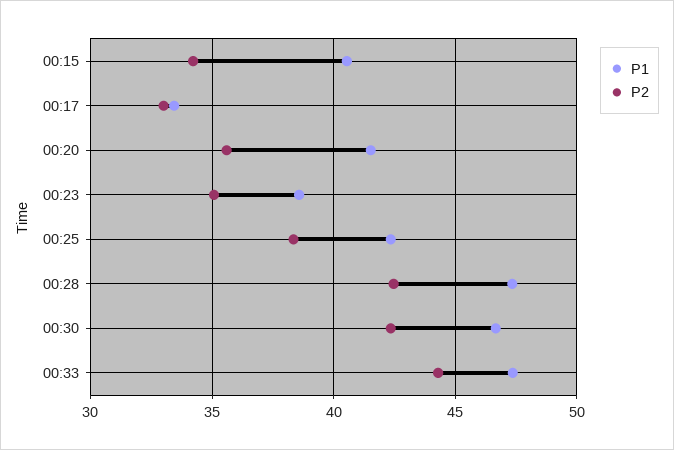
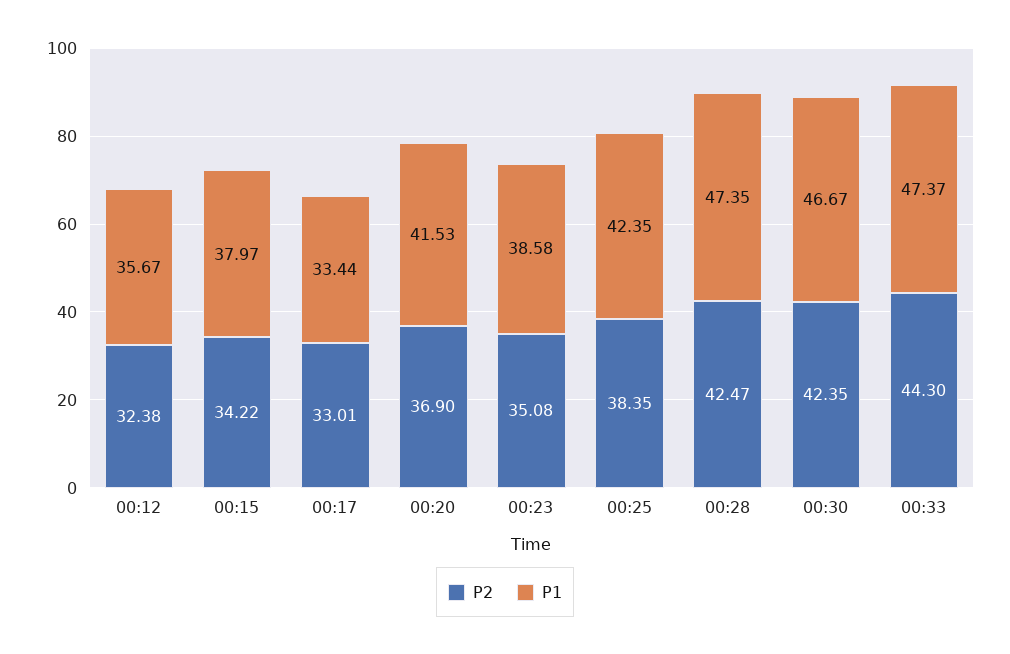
P1, 00:15: 40.5 -> 37.97
P2, 00:20: 35.5 -> 36.9
P2, 00:12: none -> 32.38
P1, 00:12: none -> 35.67

